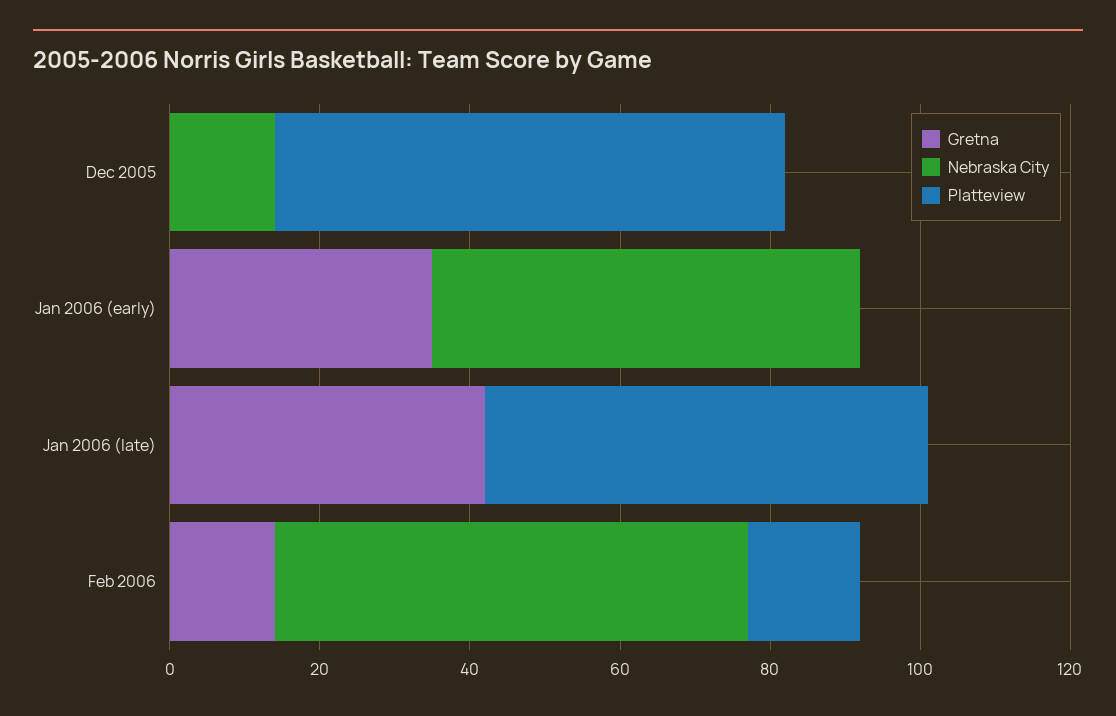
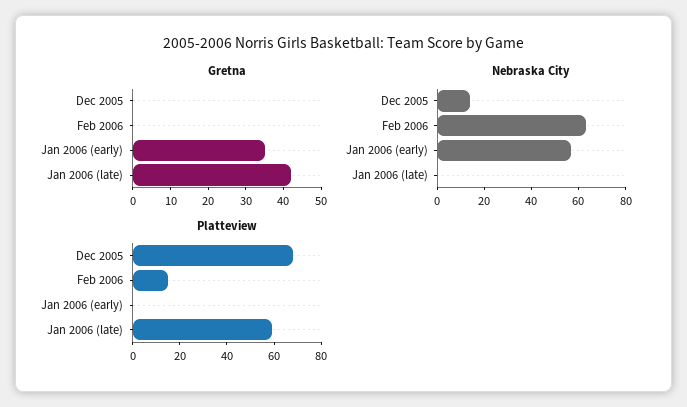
Gretna, Feb 2006: 15 -> 0

